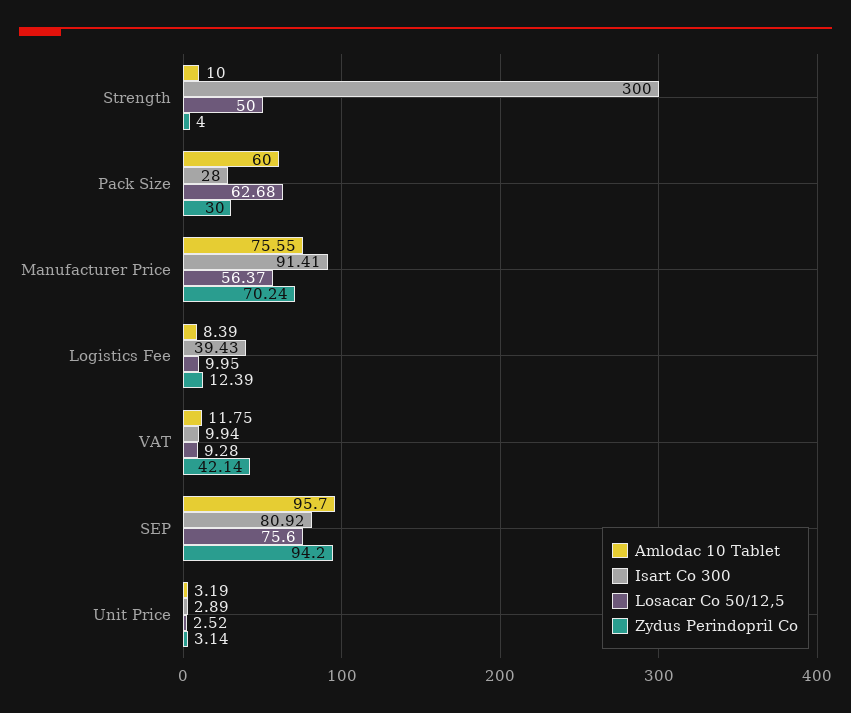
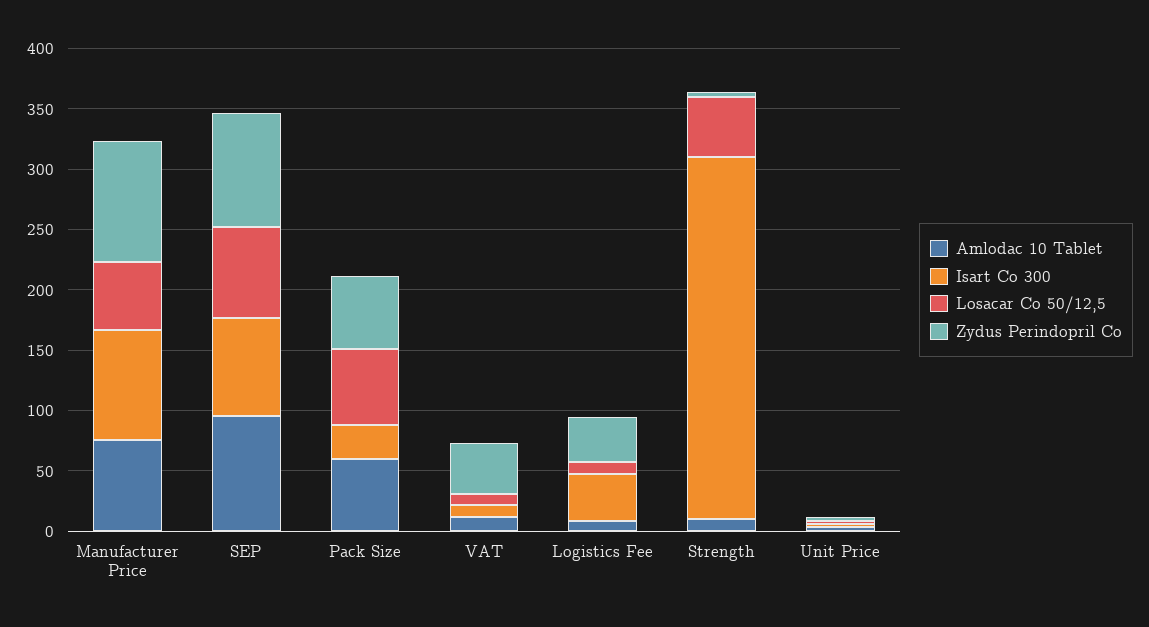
Zydus Perindopril Co, Pack Size: 30 -> 60
Zydus Perindopril Co, Manufacturer Price: 70.24 -> 100
Zydus Perindopril Co, Logistics Fee: 12.39 -> 40

